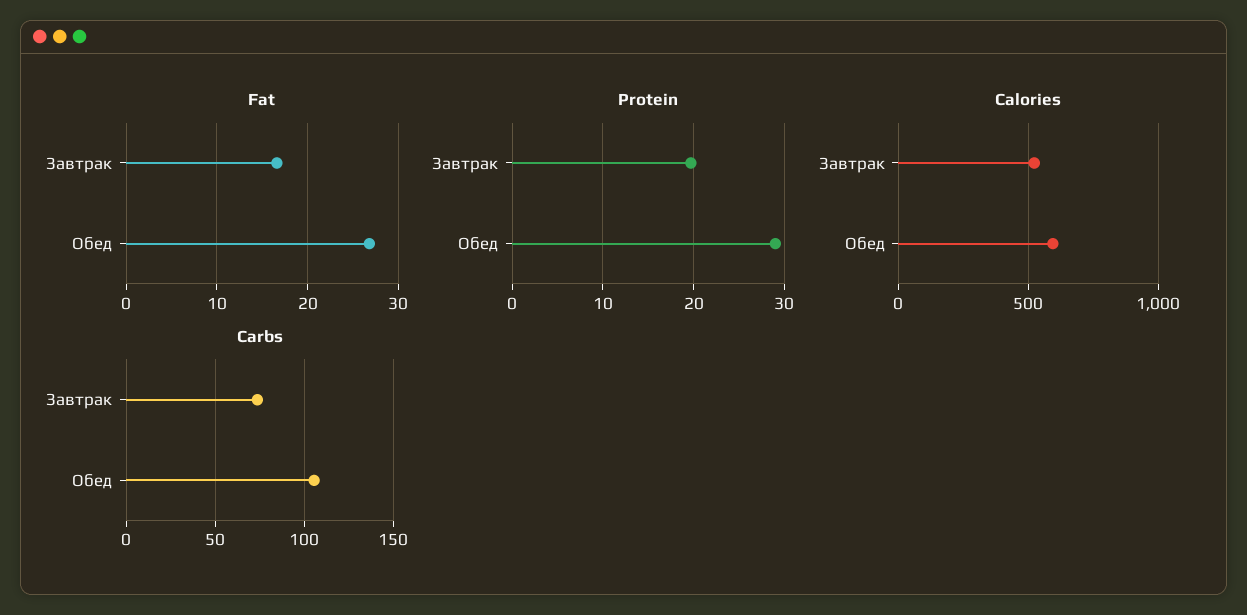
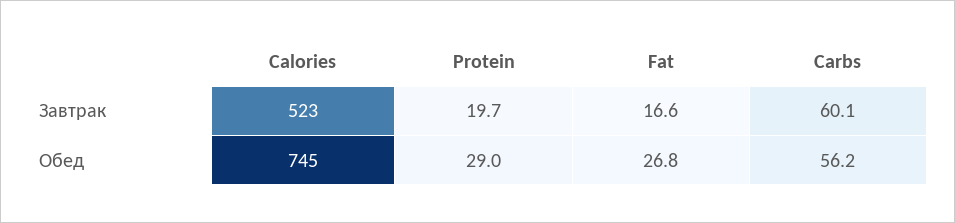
Calories, Обед: 600 -> 745
Carbs, Завтрак: 75 -> 60.1
Carbs, Обед: 105 -> 56.2

